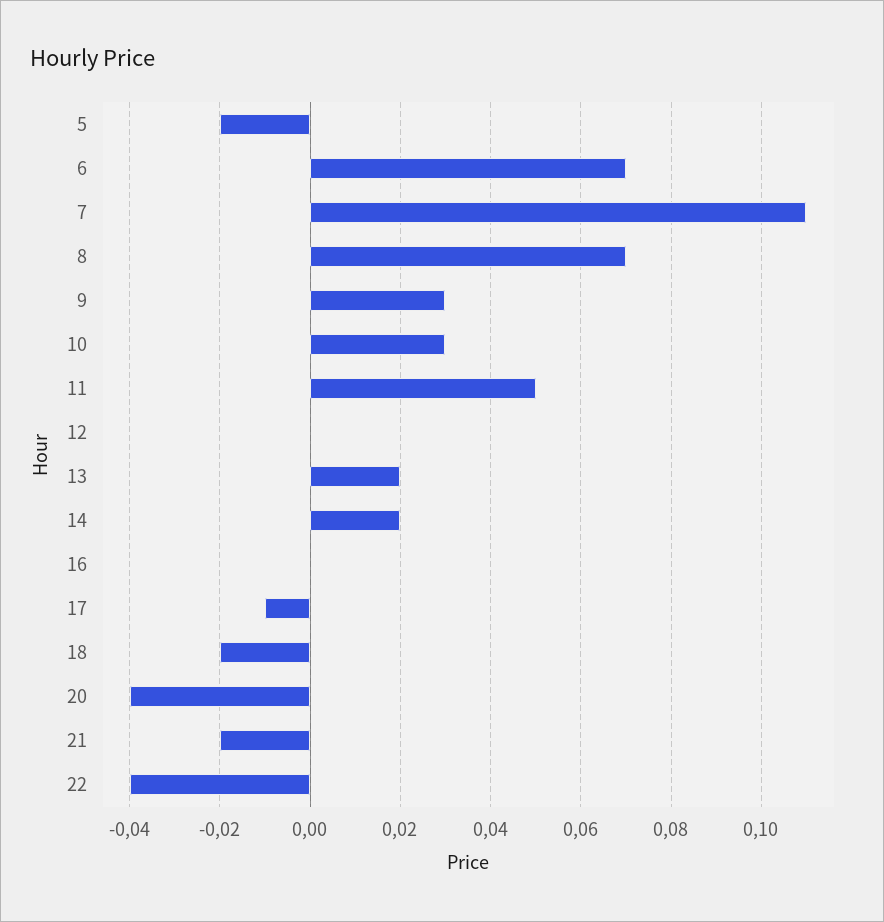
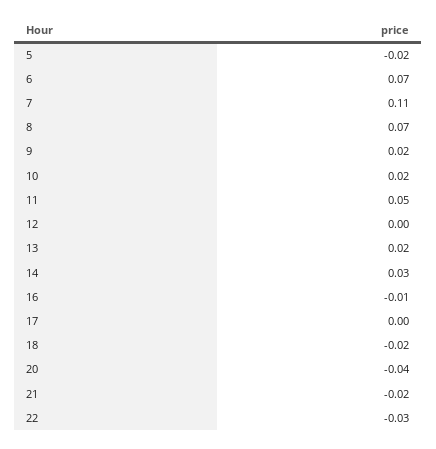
9: 0.03 -> 0.02
10: 0.03 -> 0.02
14: 0.02 -> 0.03
16: 0 -> -0.01
17: -0.01 -> 0
22: -0.04 -> -0.03

